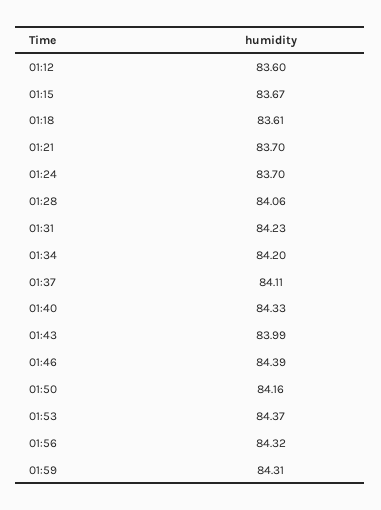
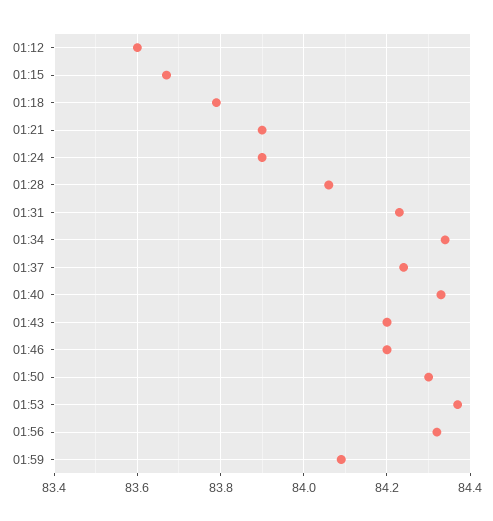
01:18: 83.61 -> 83.8
01:21: 83.7 -> 83.9
01:24: 83.7 -> 83.9
01:34: 84.2 -> 84.35
01:37: 84.11 -> 84.25
01:43: 83.99 -> 84.2
01:46: 84.39 -> 84.2
01:50: 84.16 -> 84.3
01:59: 84.31 -> 84.1

